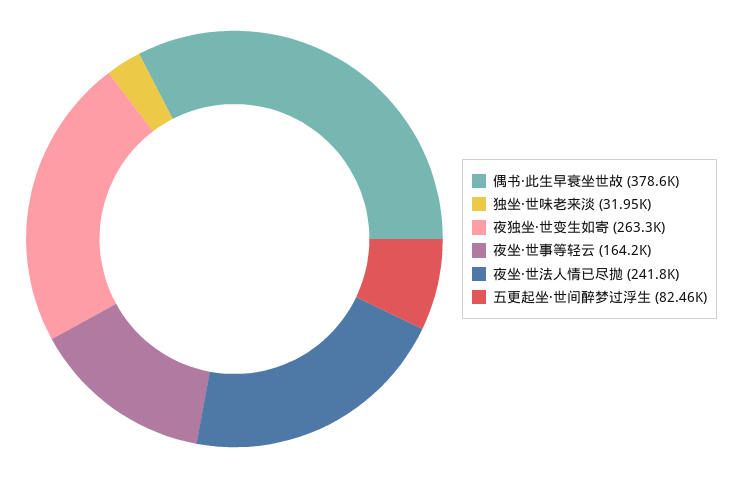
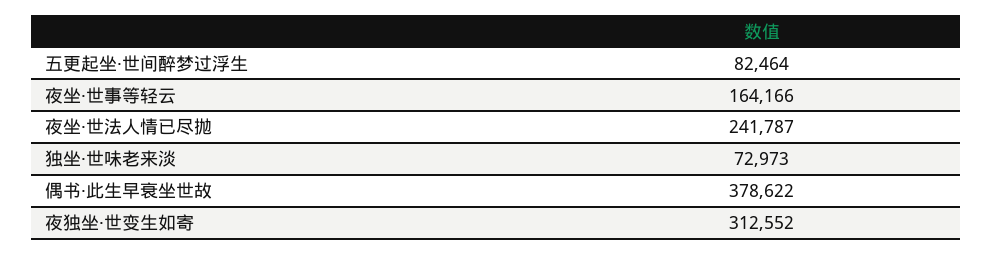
独坐·世味老来淡: 31950 -> 72973
夜独坐·世变生如寄: 263300 -> 312552

